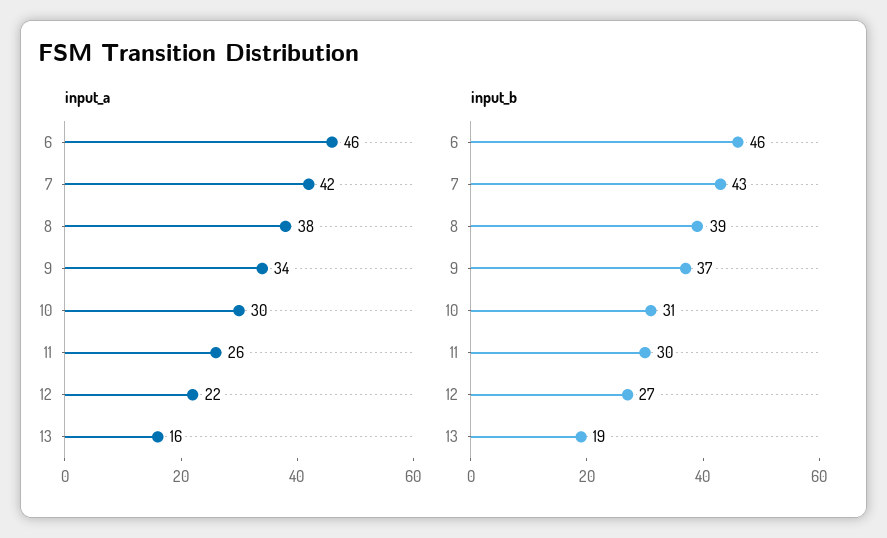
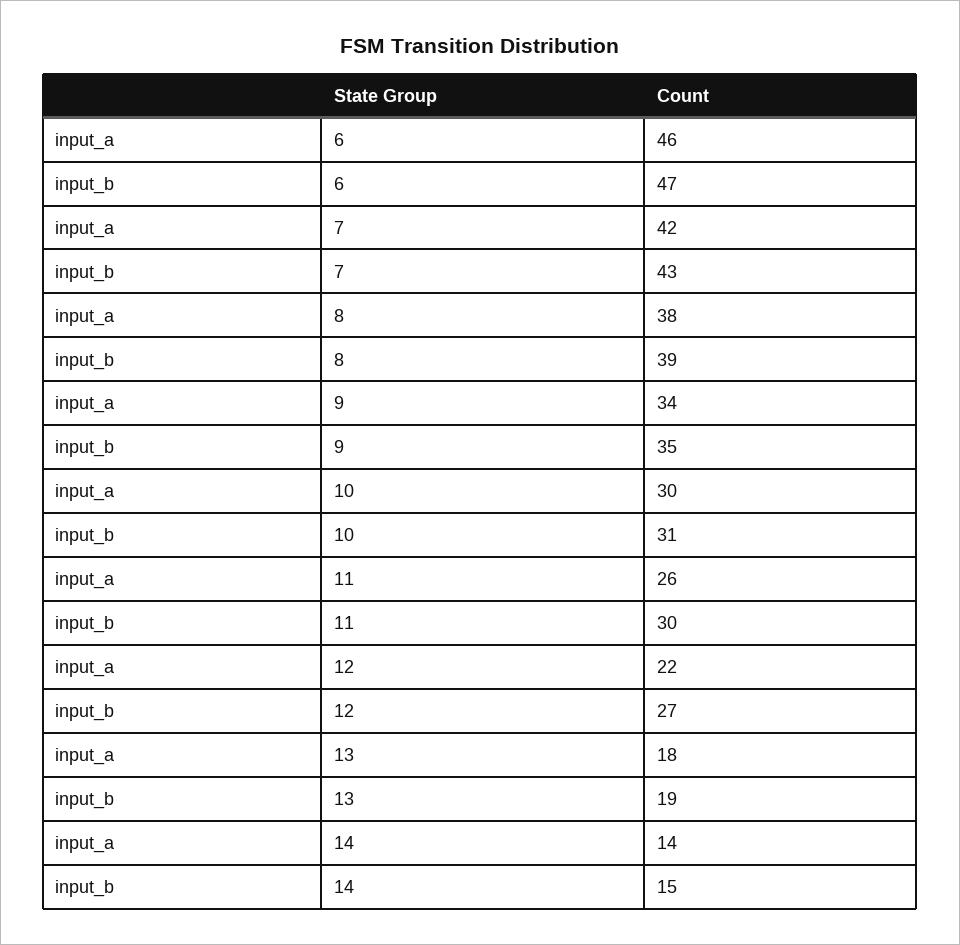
input_a, 13: 16 -> 18
input_b, 6: 46 -> 47
input_b, 9: 37 -> 35
input_a, 14: none -> 14
input_b, 14: none -> 15

